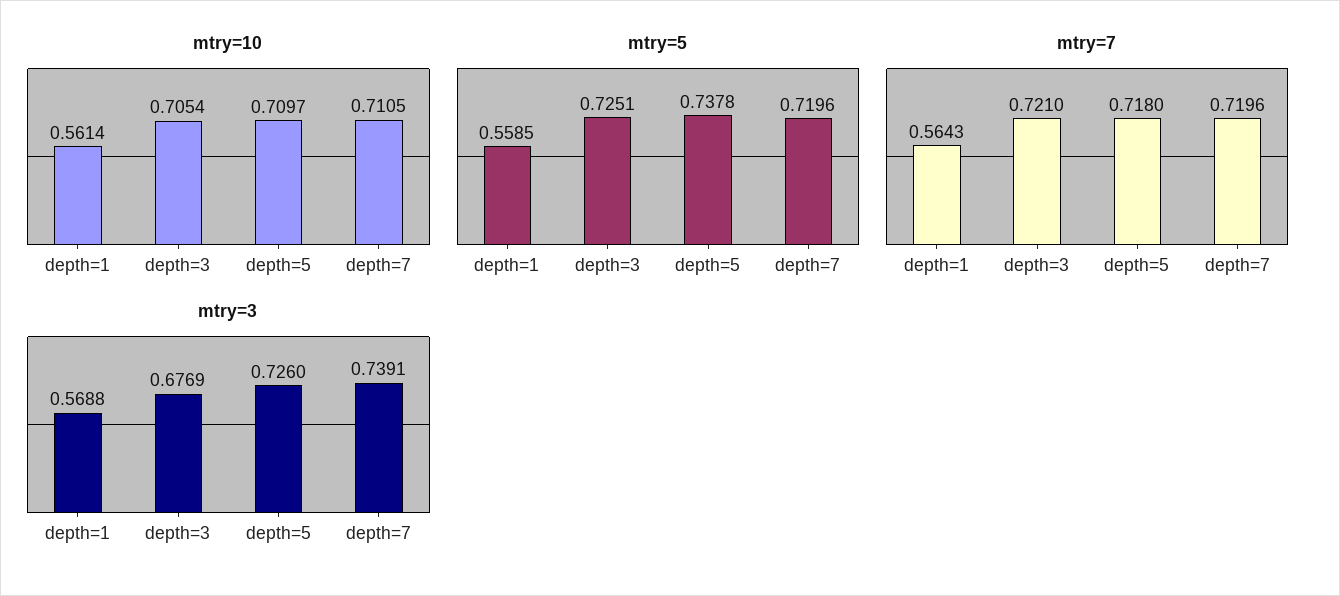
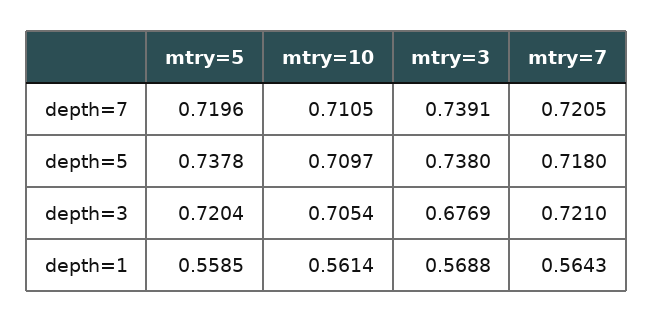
mtry=5, depth=3: 0.7251 -> 0.7204
mtry=7, depth=7: 0.7196 -> 0.7205
mtry=3, depth=5: 0.726 -> 0.738

